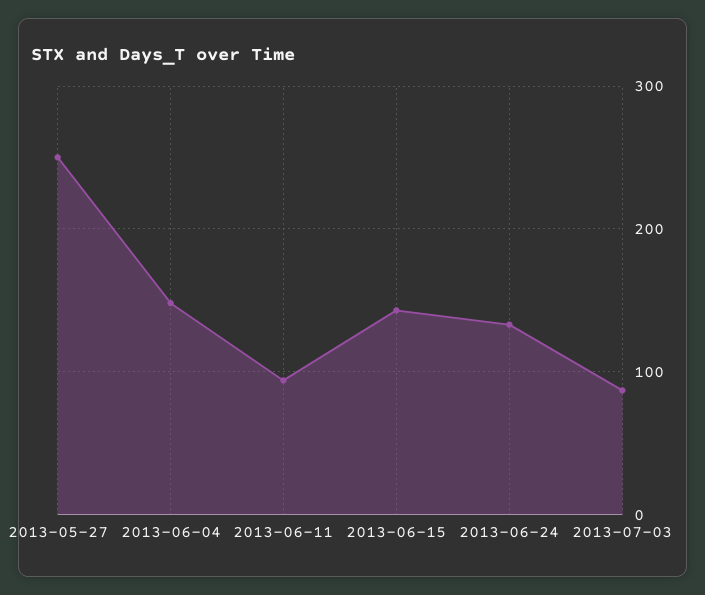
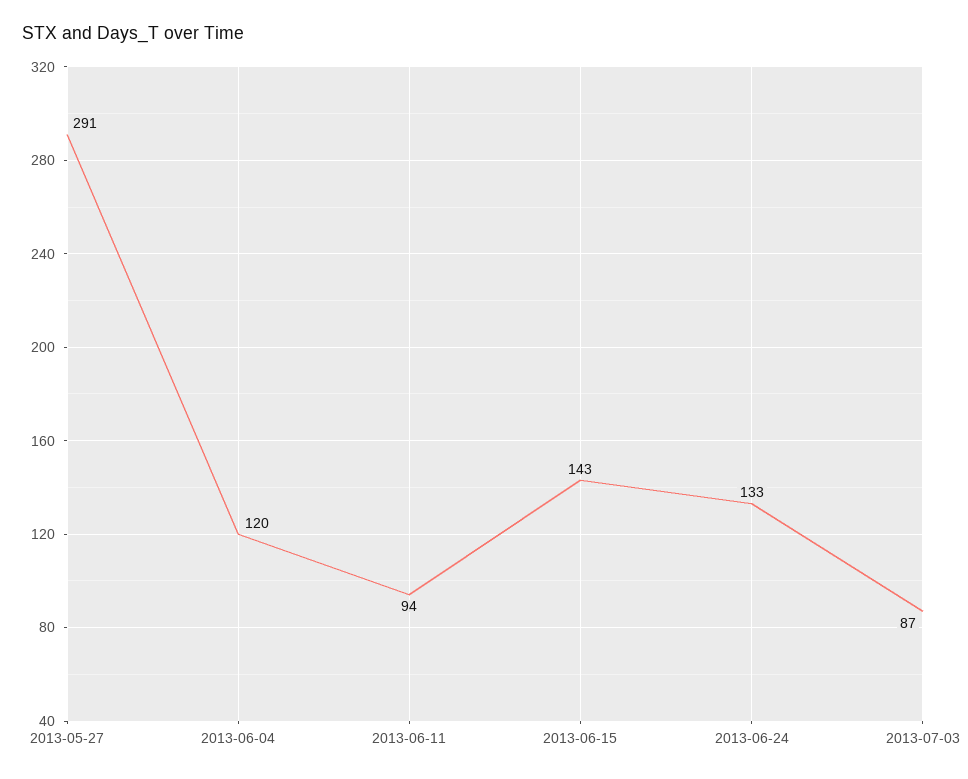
2013-05-27: 250 -> 291
2013-06-04: 150 -> 120

